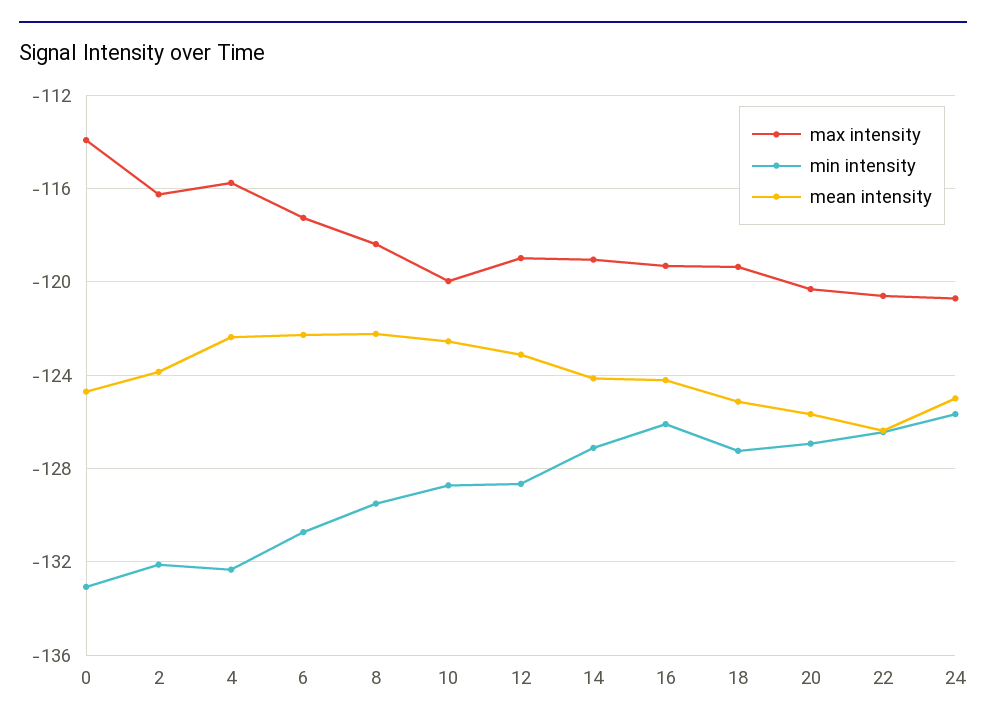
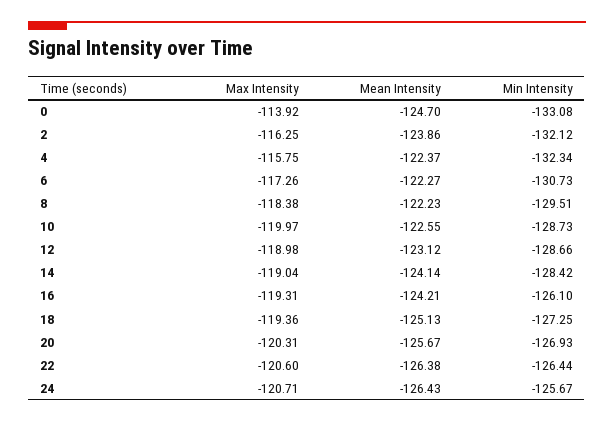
min intensity, 14: -127 -> -128.42
mean intensity, 24: -125 -> -126.43

